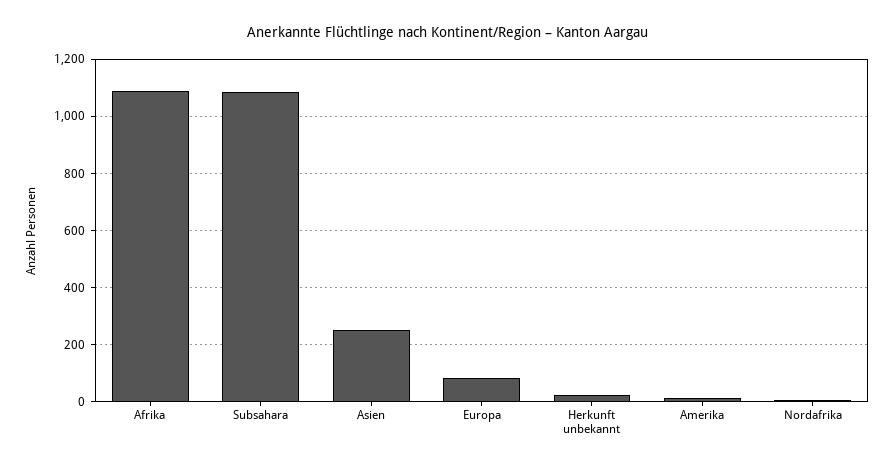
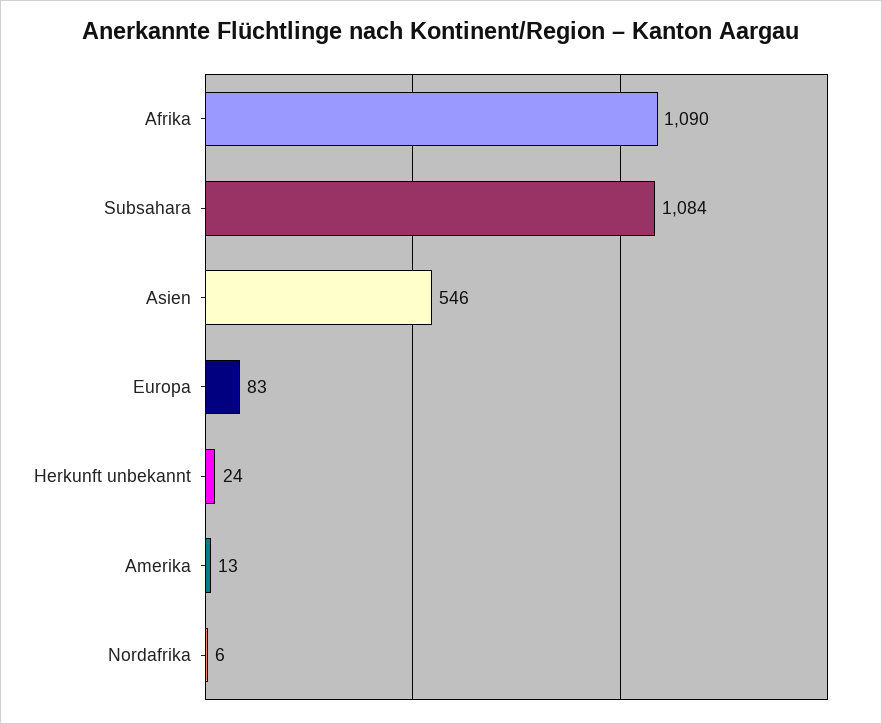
Asien: 250 -> 546

